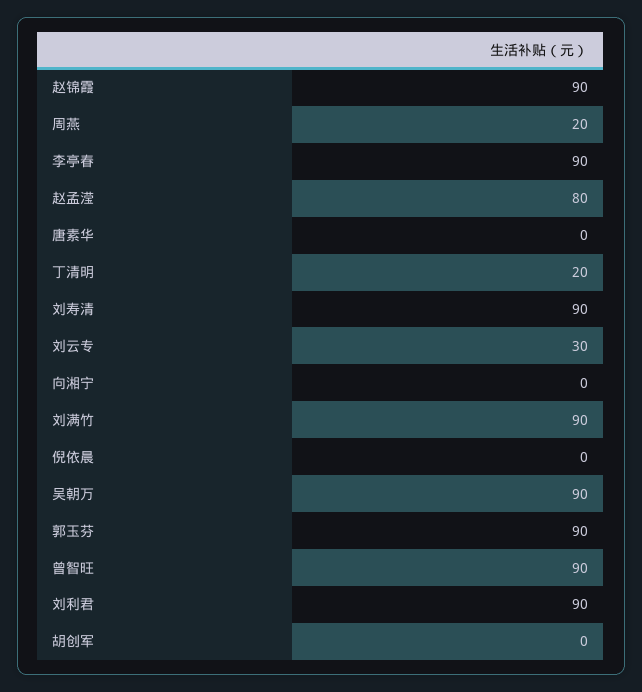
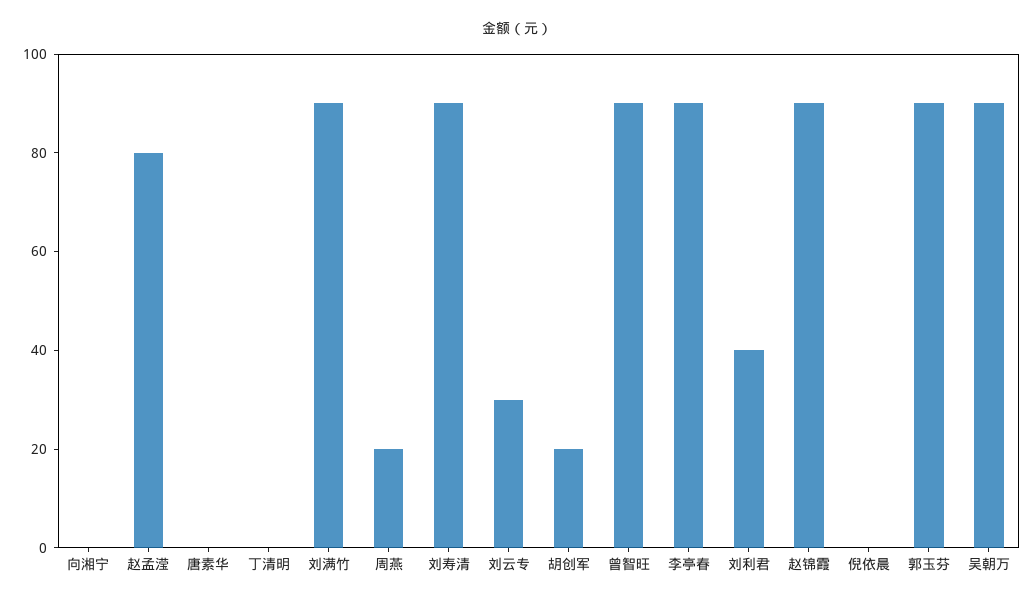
丁清明: 20 -> 0
刘利君: 90 -> 40
胡创军: 0 -> 20

